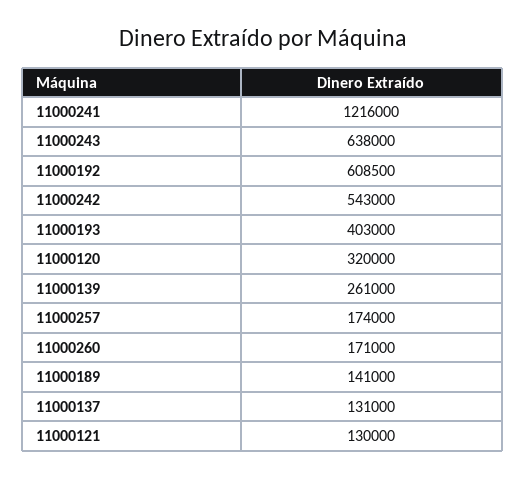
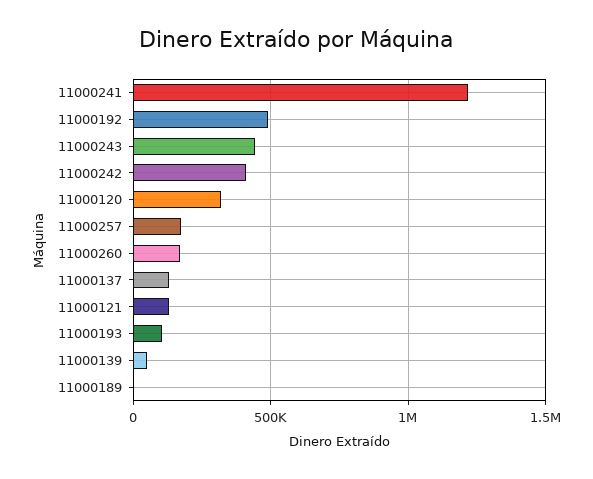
11000243: 638000 -> 450000
11000192: 608500 -> 500000
11000242: 543000 -> 400000
11000193: 403000 -> 100000
11000139: 261000 -> 50000
11000189: 141000 -> 0

